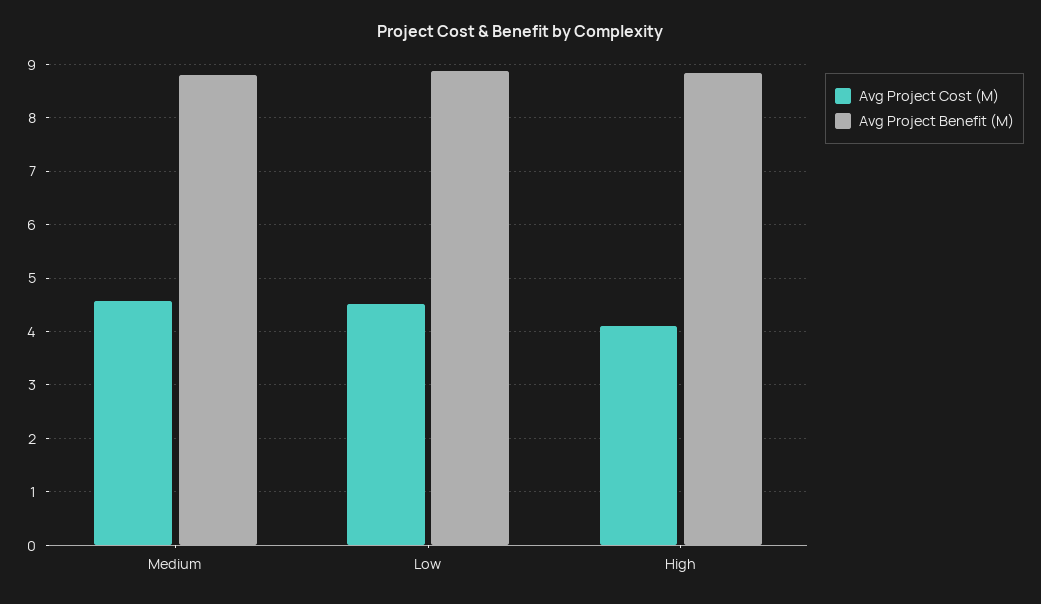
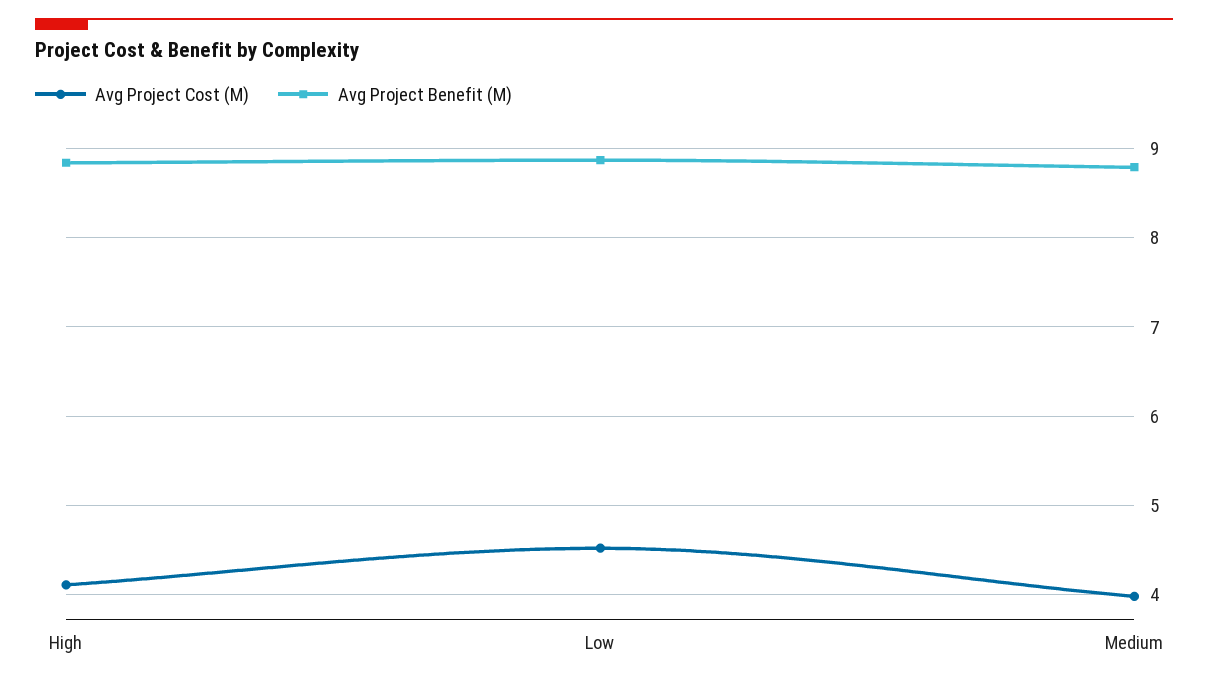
Avg Project Cost (M), Medium: 4.6 -> 4

